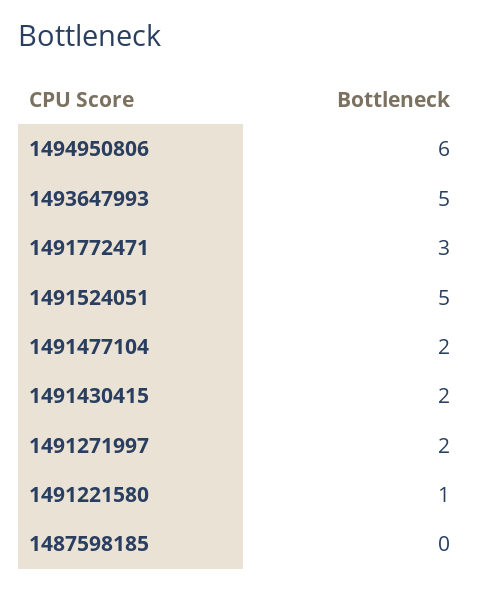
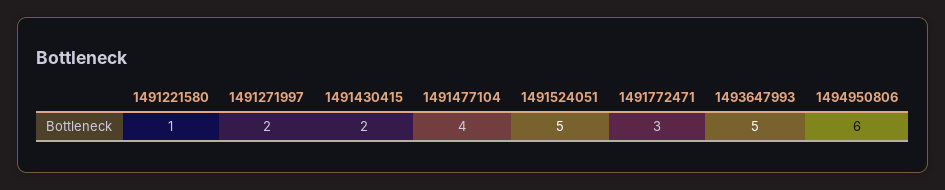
1491477104: 2 -> 4
1487598185: 0 -> none

